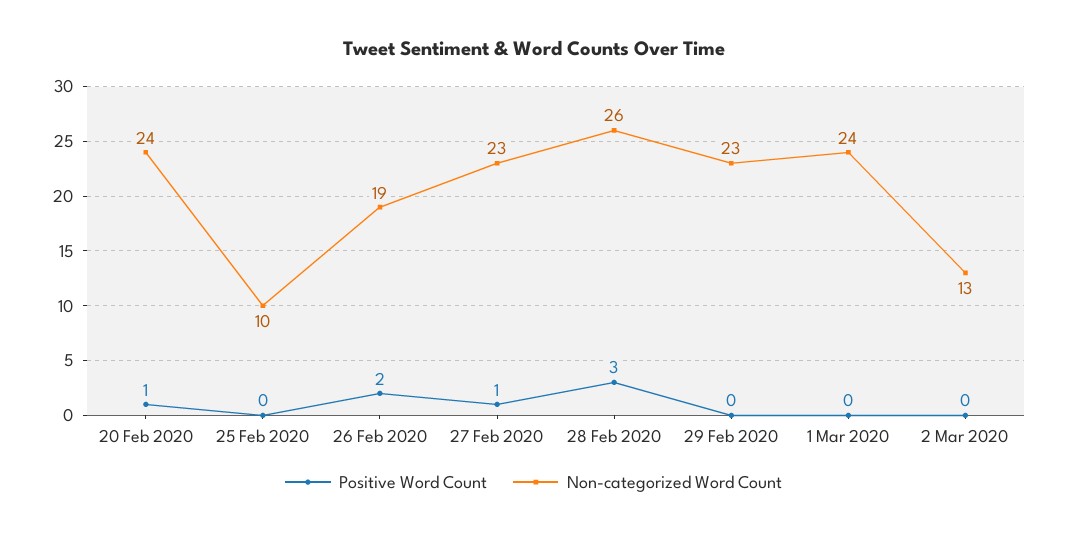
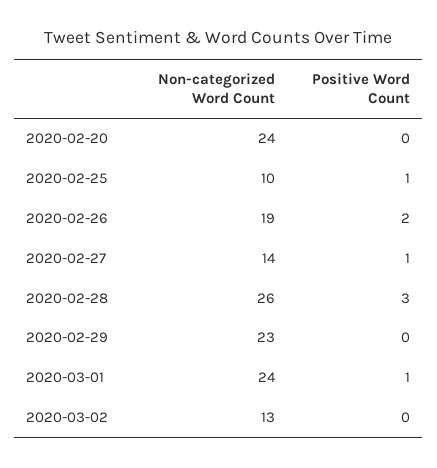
Positive Word Count, 20 Feb 2020: 1 -> 0
Positive Word Count, 25 Feb 2020: 0 -> 1
Non-categorized Word Count, 27 Feb 2020: 23 -> 14
Positive Word Count, 1 Mar 2020: 0 -> 1

